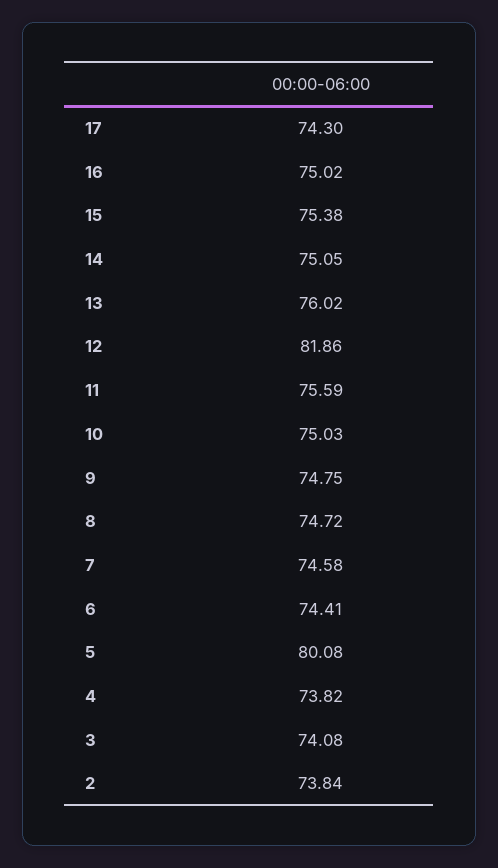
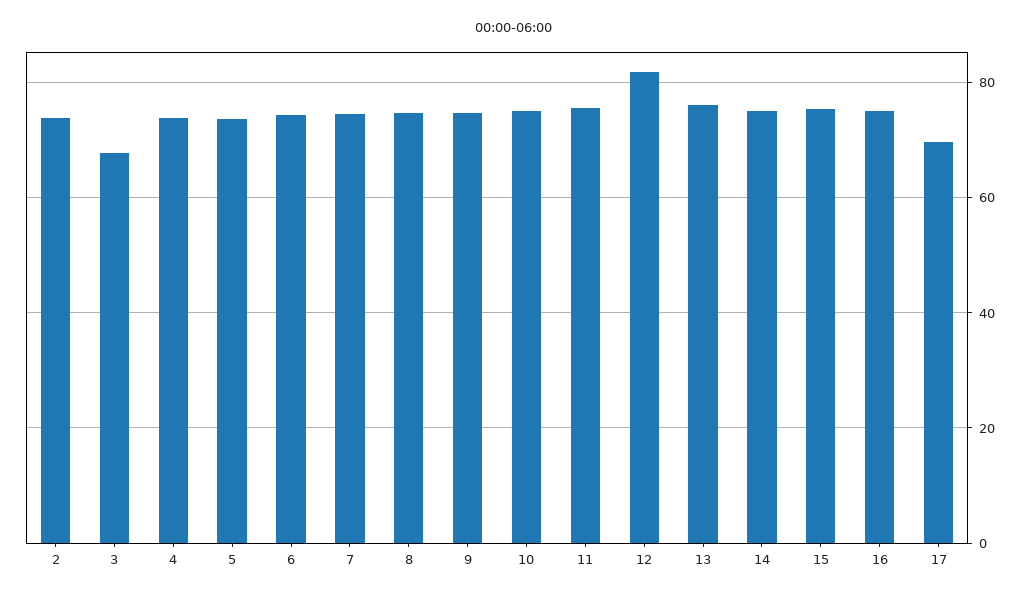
17: 74.3 -> 70
5: 80.08 -> 74
3: 74.08 -> 68

